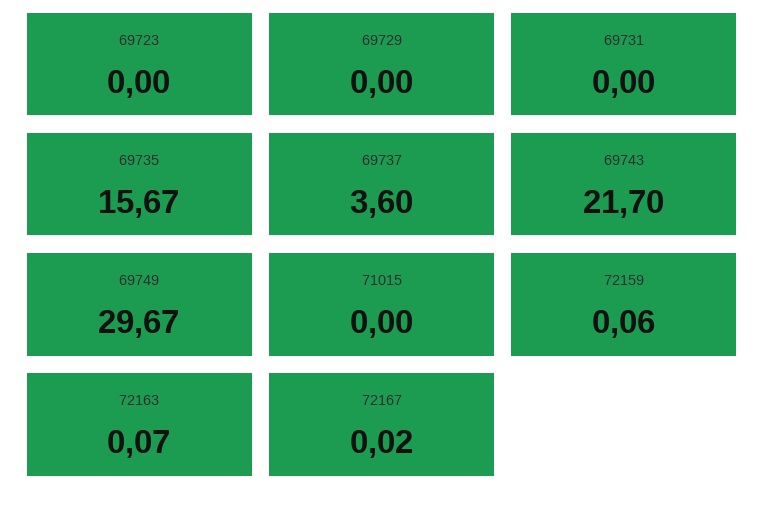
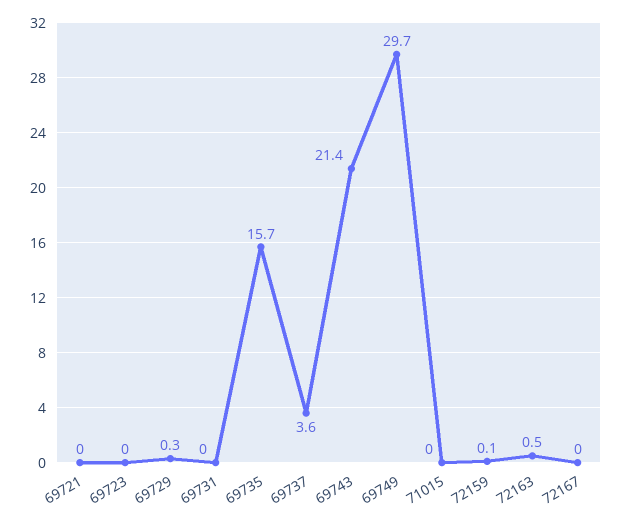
69729: 0 -> 0.3
69743: 21.7 -> 21.4
72163: 0.07 -> 0.5
69721: none -> 0

